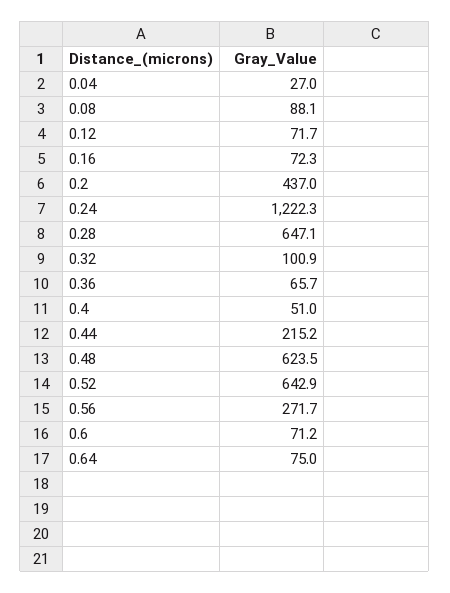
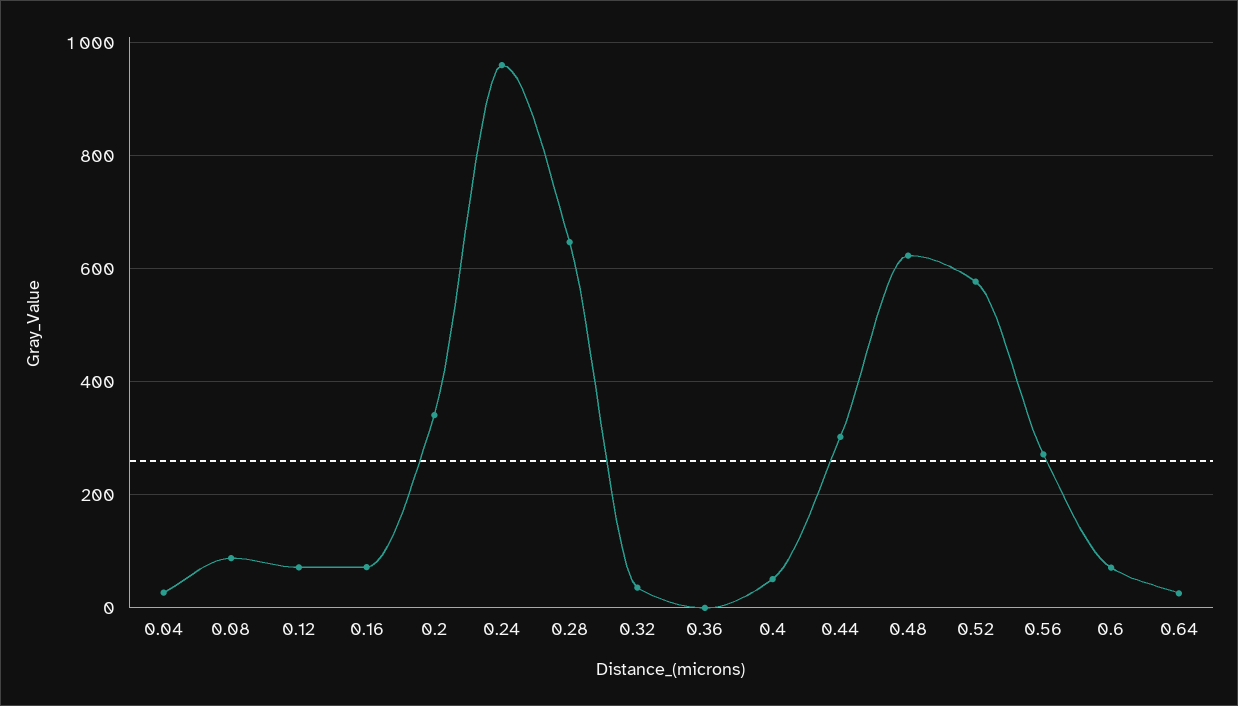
0.2: 437 -> 340
0.24: 1222.3 -> 960
0.32: 100.9 -> 40
0.36: 65.7 -> 0
0.44: 215.2 -> 300
0.52: 642.9 -> 580
0.64: 75 -> 20

